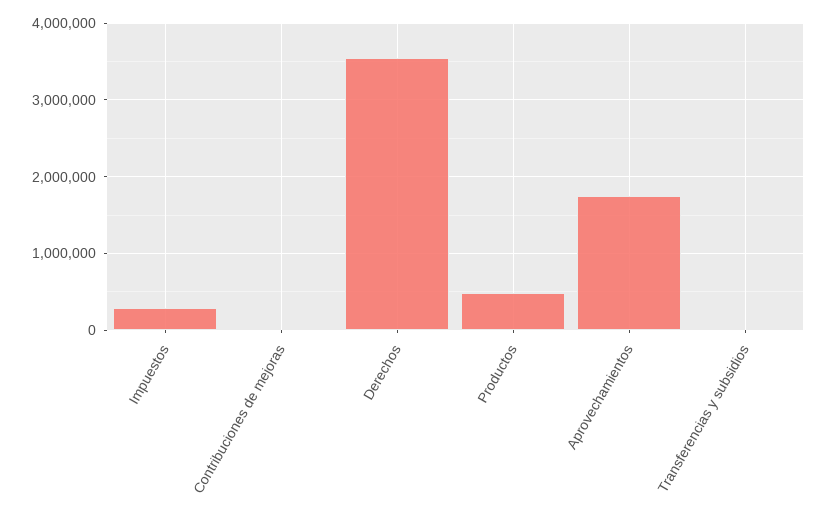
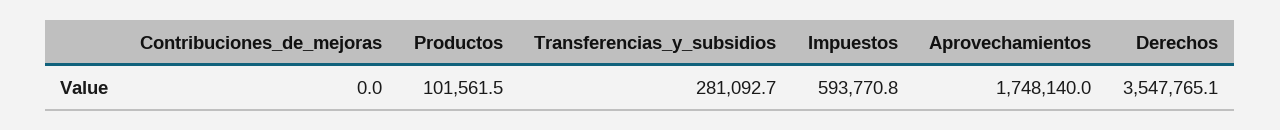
Impuestos: 300000 -> 593770.8
Productos: 500000 -> 101561.5
Transferencias y subsidios: 0 -> 281092.7

